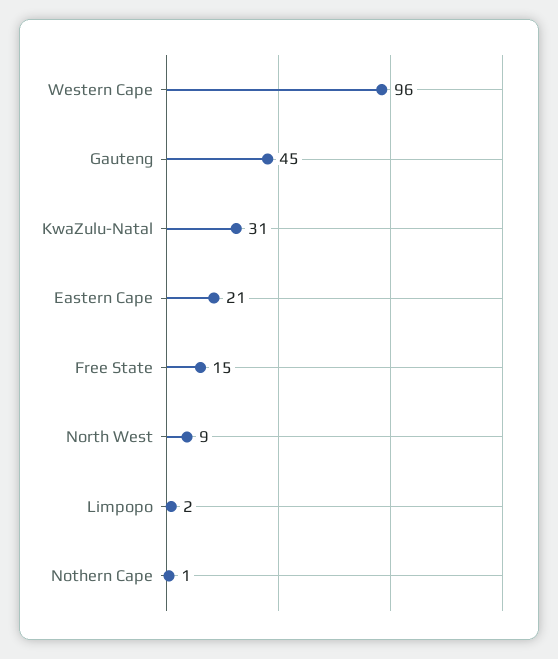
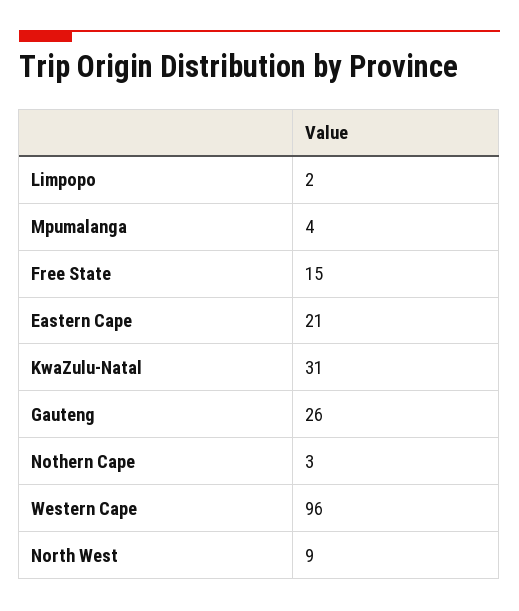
Gauteng: 45 -> 26
Nothern Cape: 1 -> 3
Mpumalanga: none -> 4

